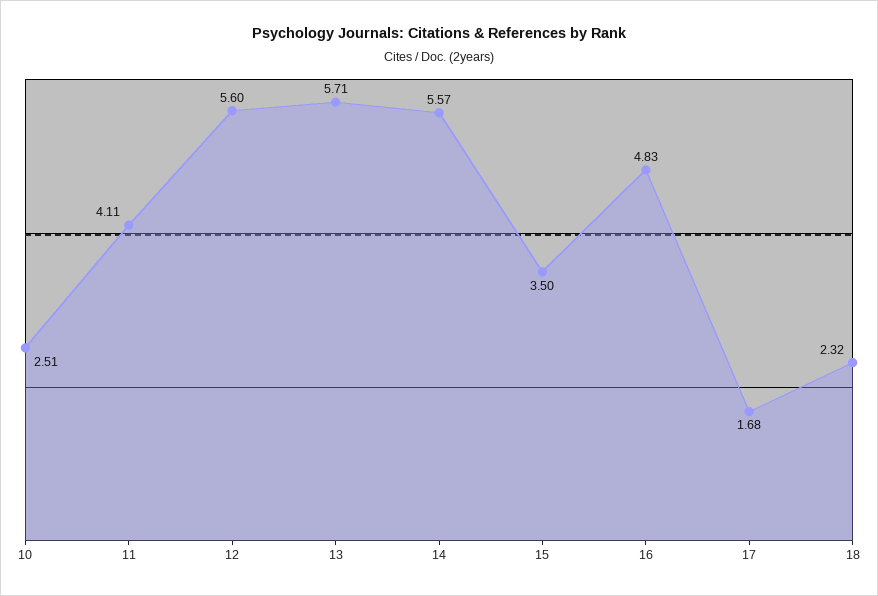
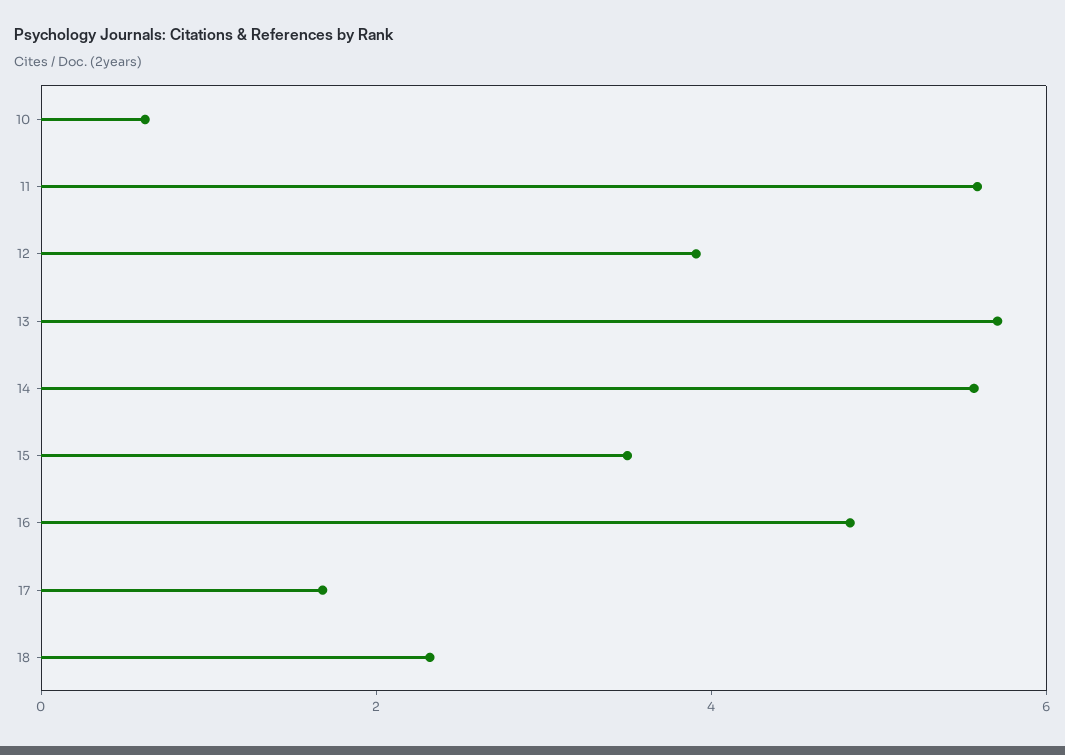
10: 2.51 -> 0.5
11: 4.11 -> 5.5
12: 5.6 -> 4

